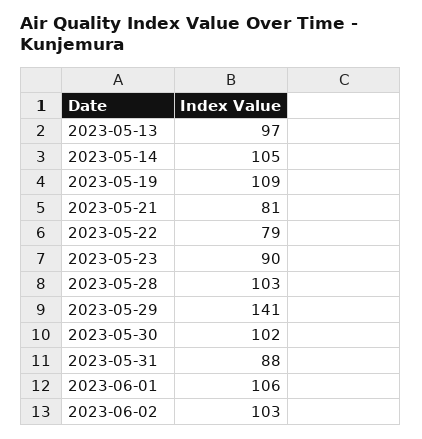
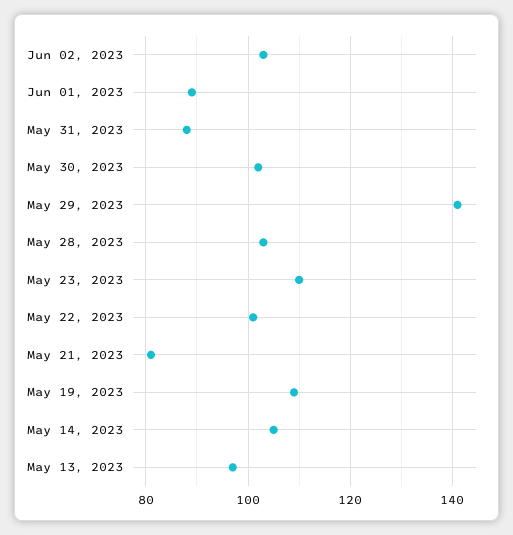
2023-05-22: 79 -> 100
2023-05-23: 90 -> 110
2023-06-01: 106 -> 90

